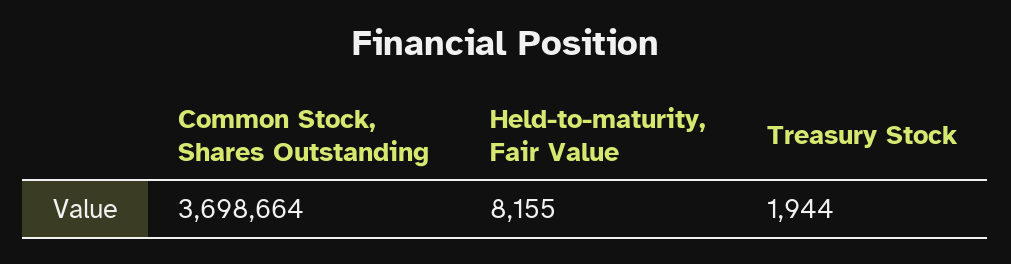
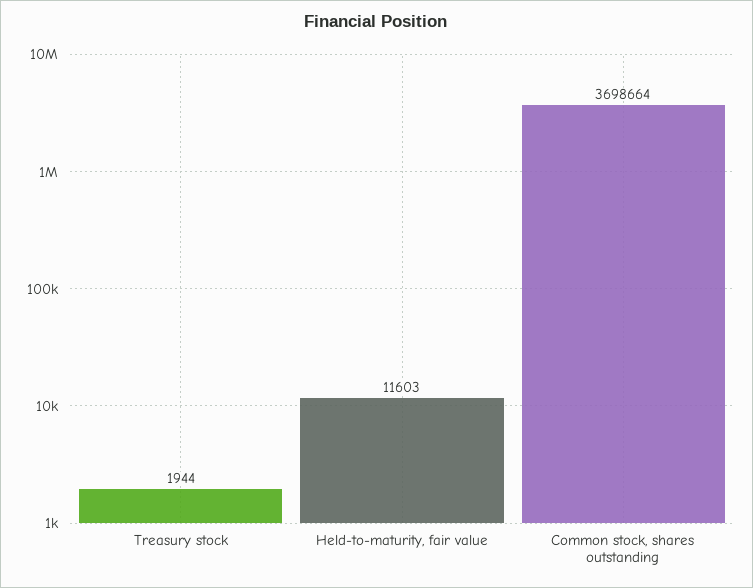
Held-to-maturity, Fair Value: 8155 -> 11603

